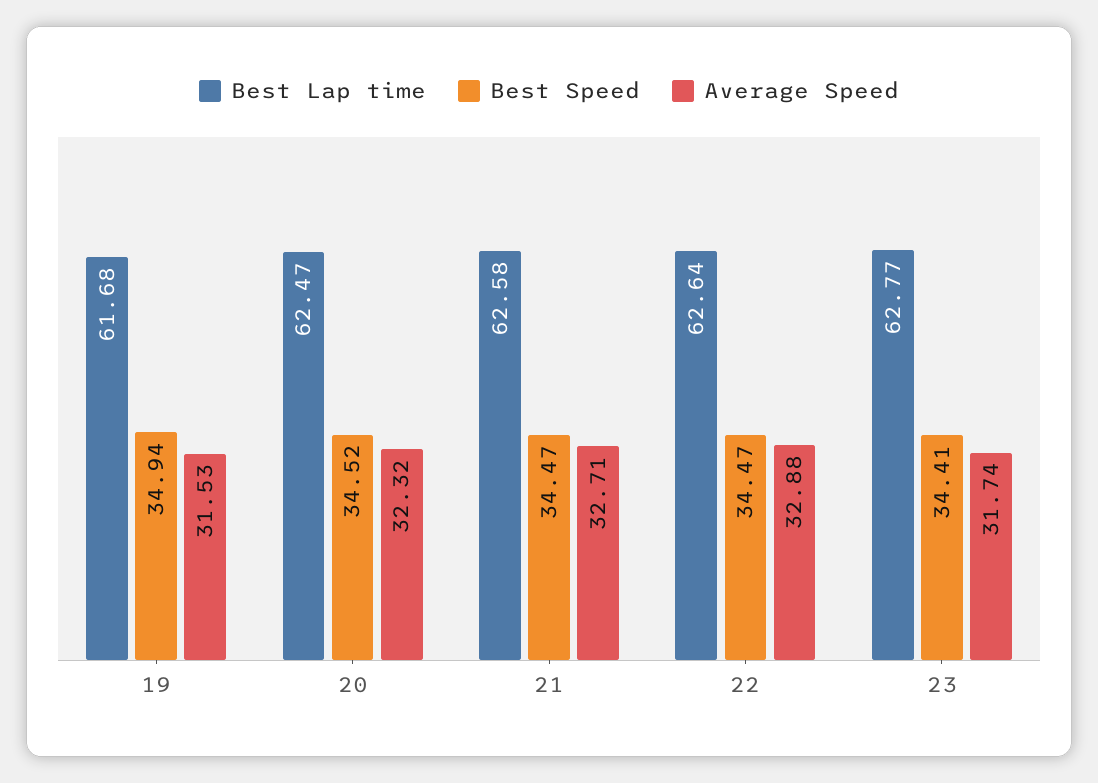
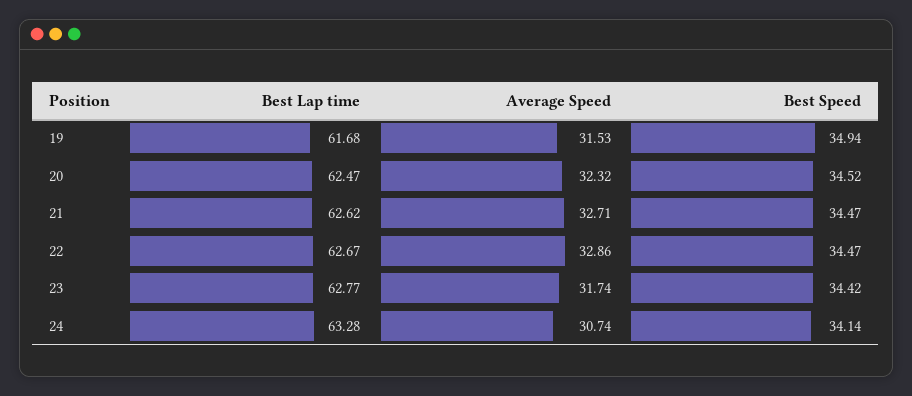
Best Lap time, 21: 62.58 -> 62.62
Best Lap time, 22: 62.64 -> 62.67
Average Speed, 22: 32.88 -> 32.86
Best Speed, 23: 34.41 -> 34.42
Best Lap time, 24: none -> 63.28
Average Speed, 24: none -> 30.74
Best Speed, 24: none -> 34.14

